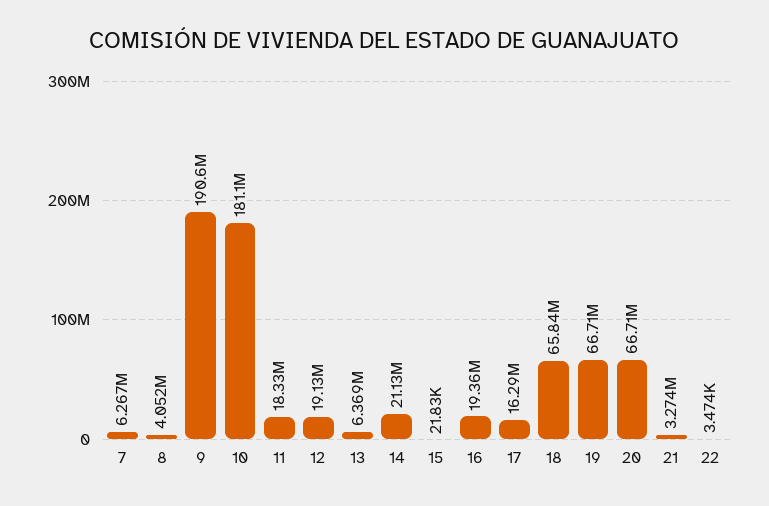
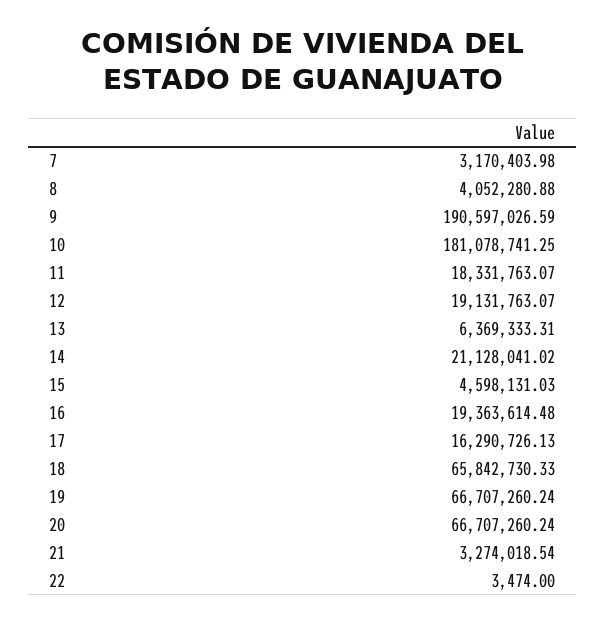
7: 6267000 -> 3170403.98
15: 21830 -> 4598131.03

